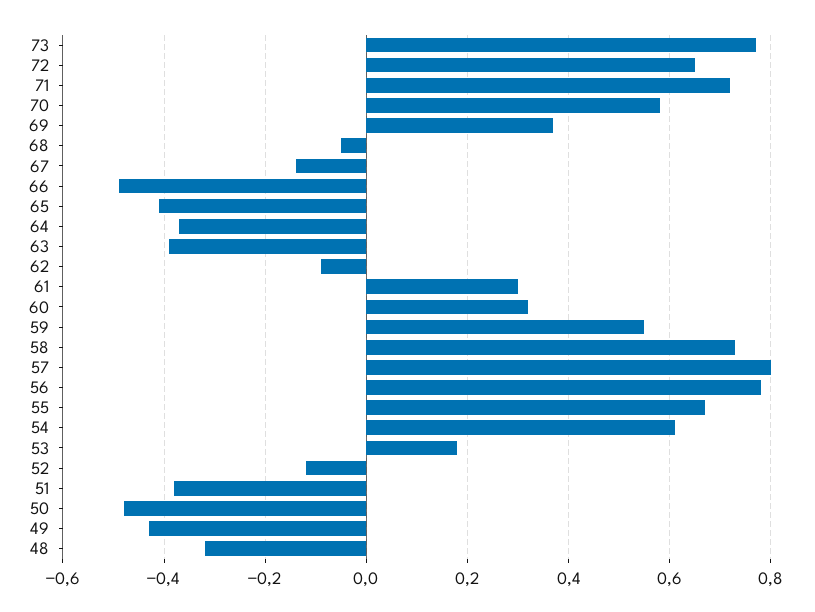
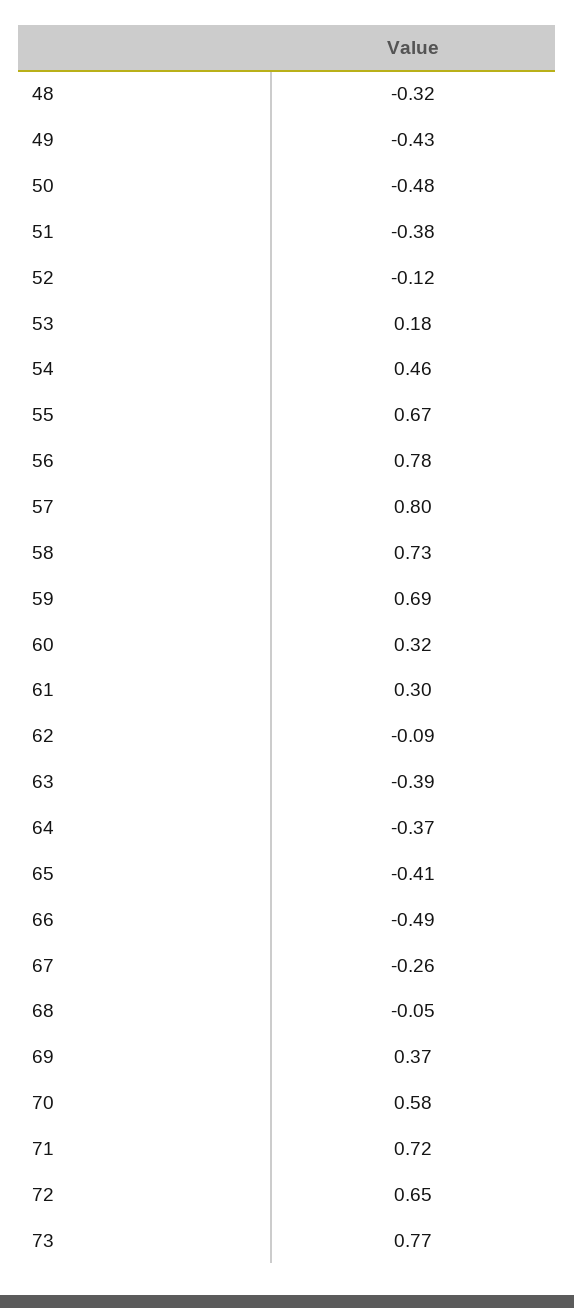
67: -0.15 -> -0.26
59: 0.55 -> 0.69
54: 0.6 -> 0.46

